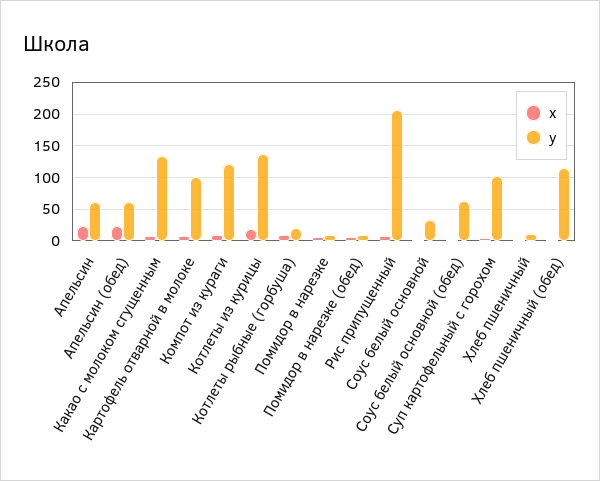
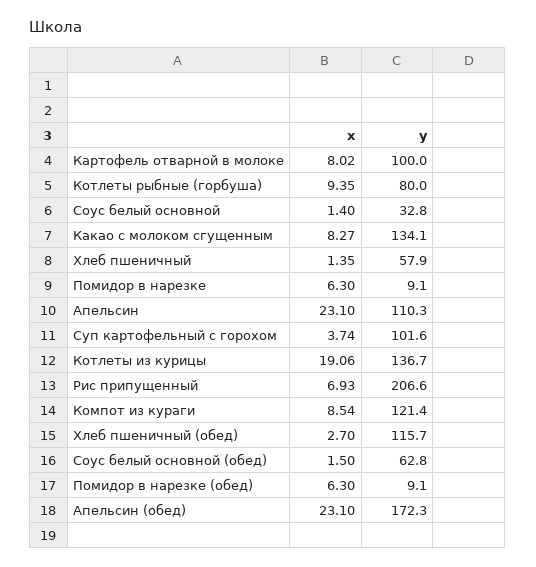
y, Апельсин: 60 -> 110.3
y, Апельсин (обед): 60 -> 172.3
y, Котлеты рыбные (горбуша): 20 -> 80
y, Хлеб пшеничный: 10 -> 57.9

